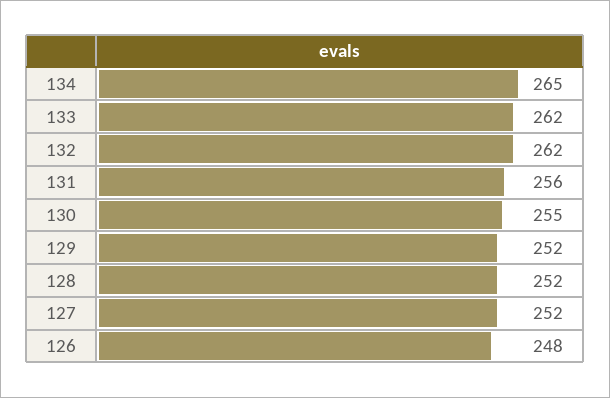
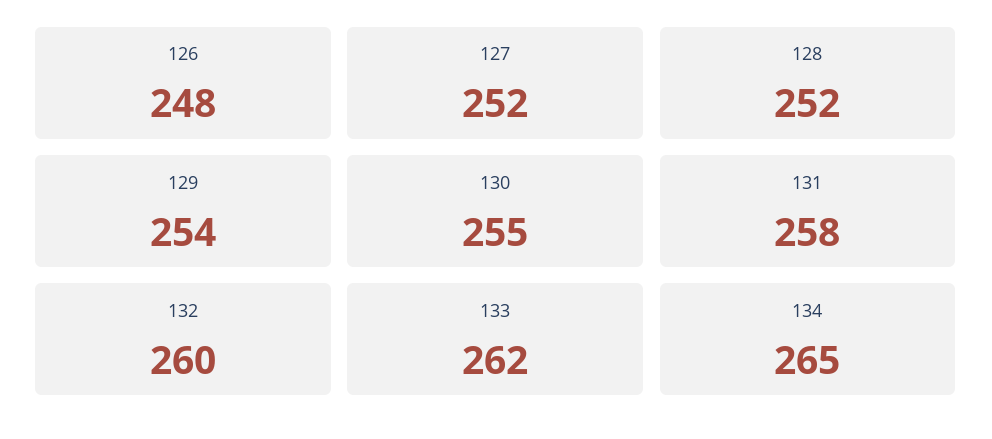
132: 262 -> 260
131: 256 -> 258
129: 252 -> 254

